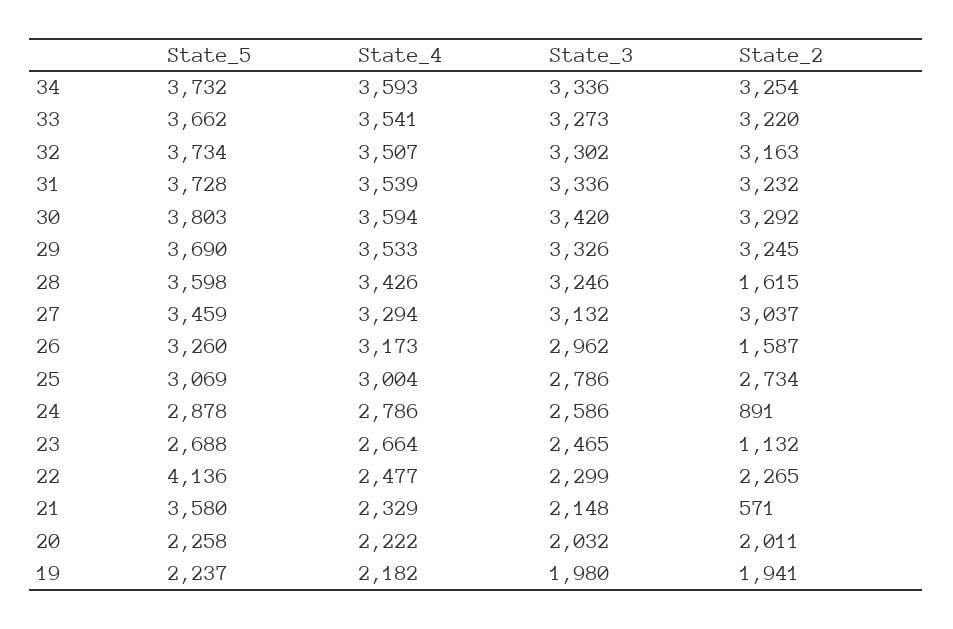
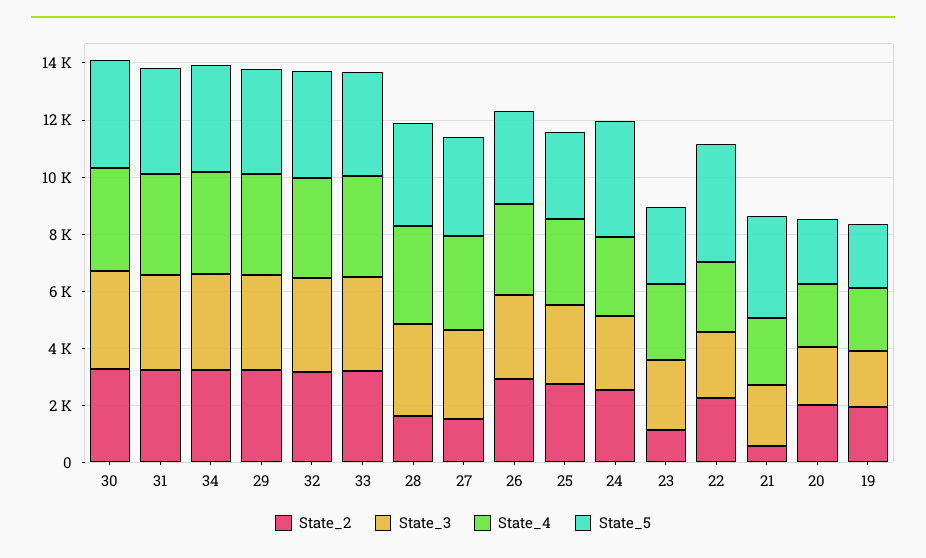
State_2, 27: 3037 -> 1500
State_2, 26: 1587 -> 3000
State_5, 24: 2878 -> 4000
State_2, 24: 891 -> 2500

